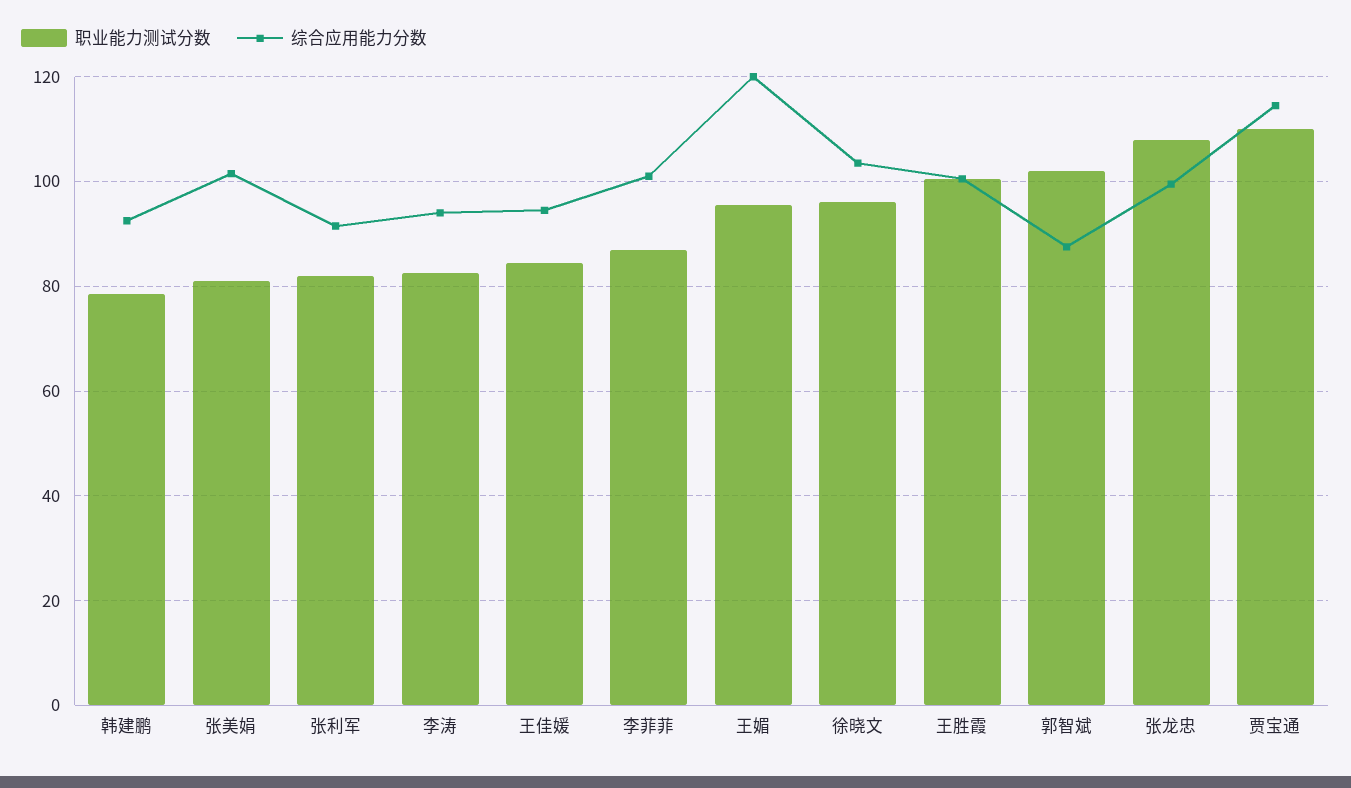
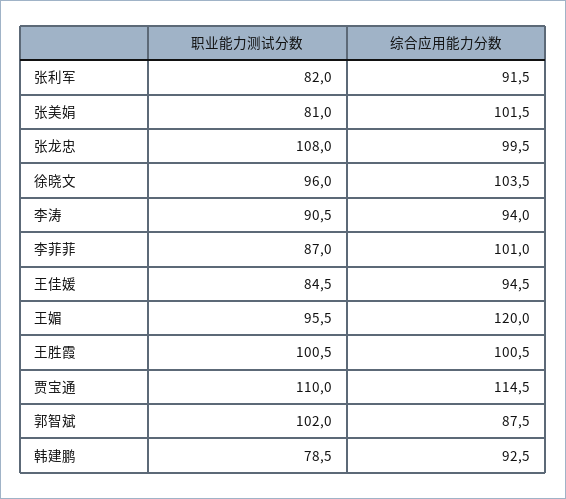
职业能力测试分数, 李涛: 82 -> 90.5

